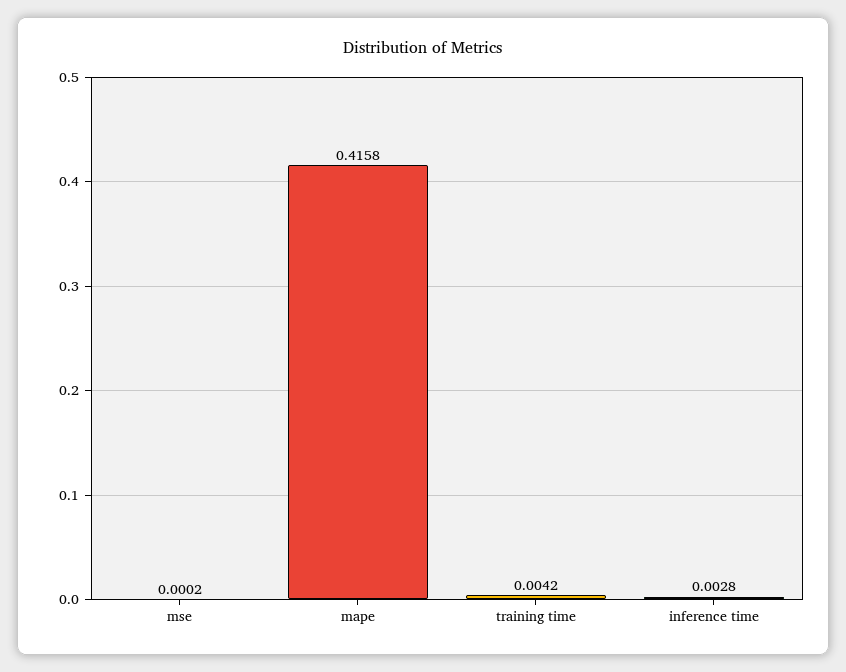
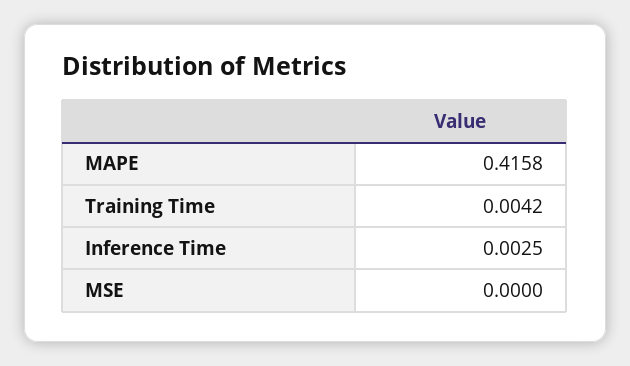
mse: 0.0002 -> 0
inference time: 0.0028 -> 0.0025

